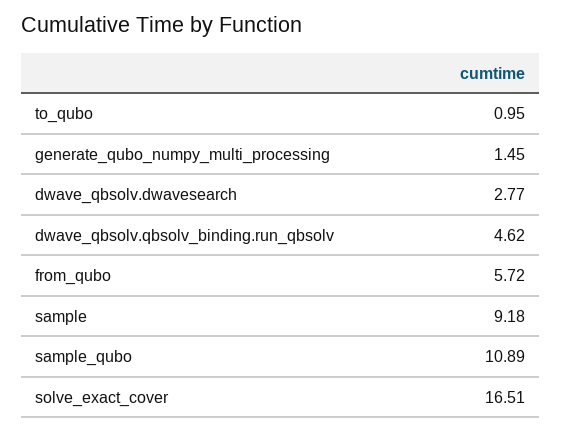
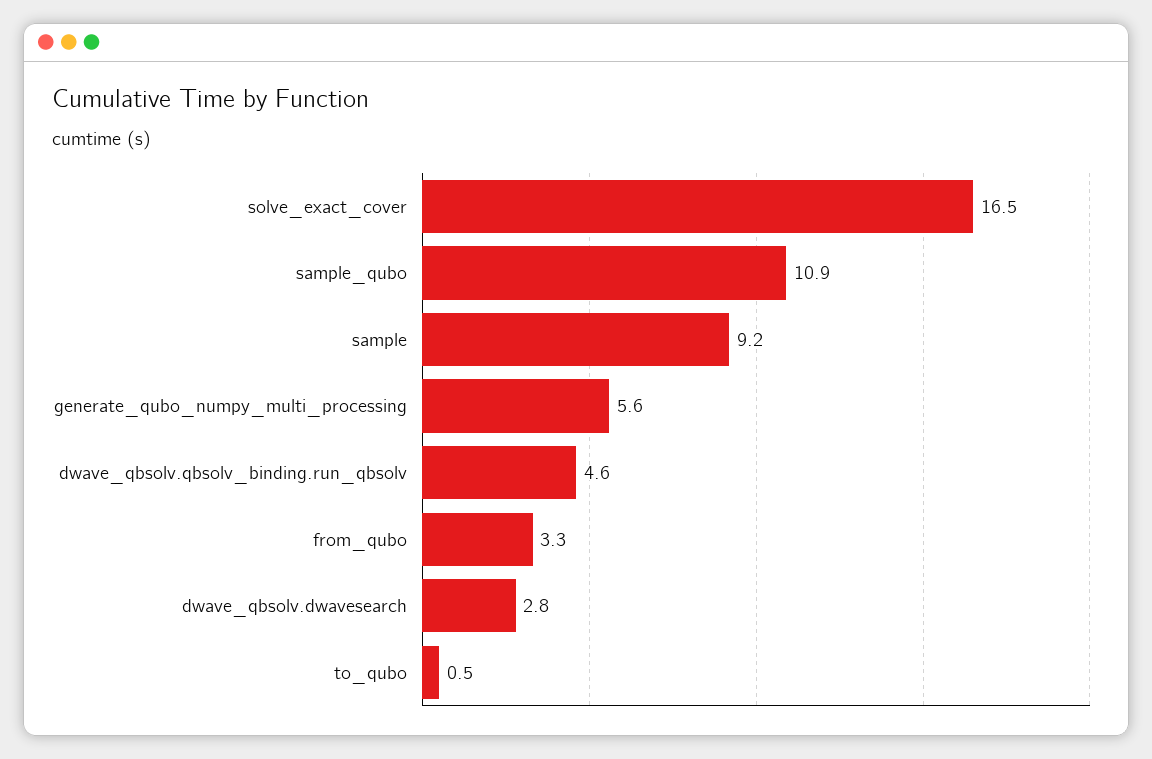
to_qubo: 0.95 -> 0.5
generate_qubo_numpy_multi_processing: 1.45 -> 5.6
from_qubo: 5.72 -> 3.3

